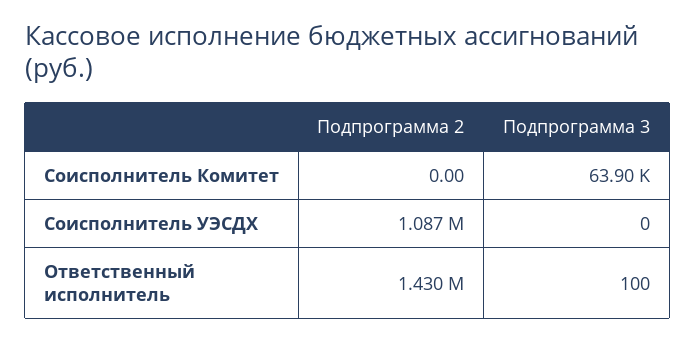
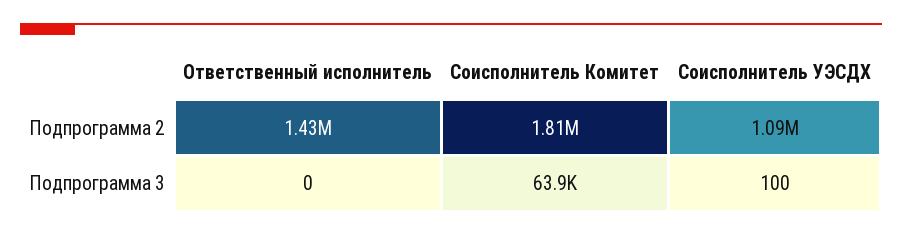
Подпрограмма 2, Соисполнитель Комитет: 0 -> 1810000
Подпрограмма 3, Соисполнитель УЭСДХ: 0 -> 100
Подпрограмма 3, Ответственный исполнитель: 100 -> 0

